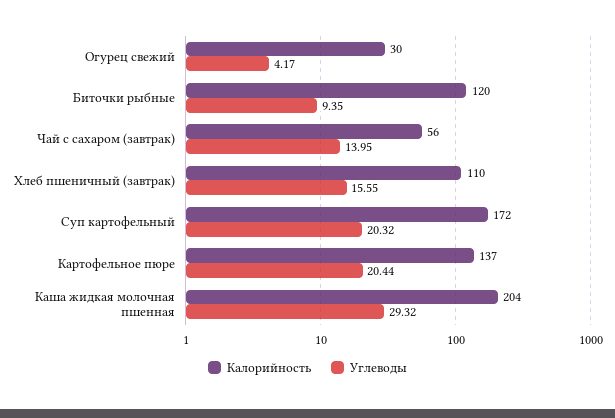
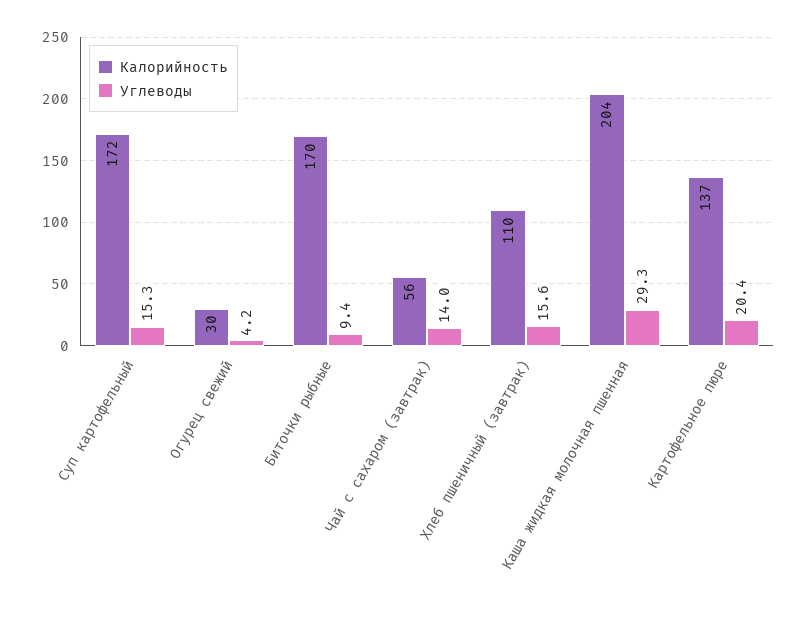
Калорийность, Биточки рыбные: 120 -> 170
Углеводы, Суп картофельный: 20.32 -> 15.3

